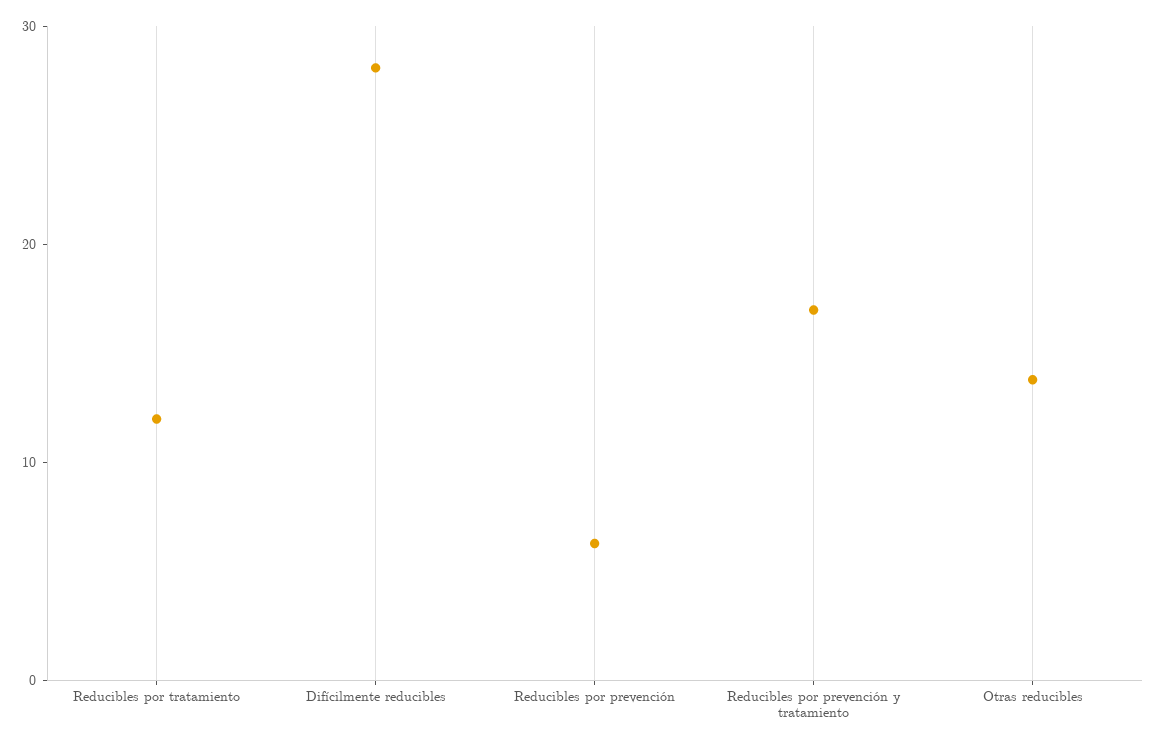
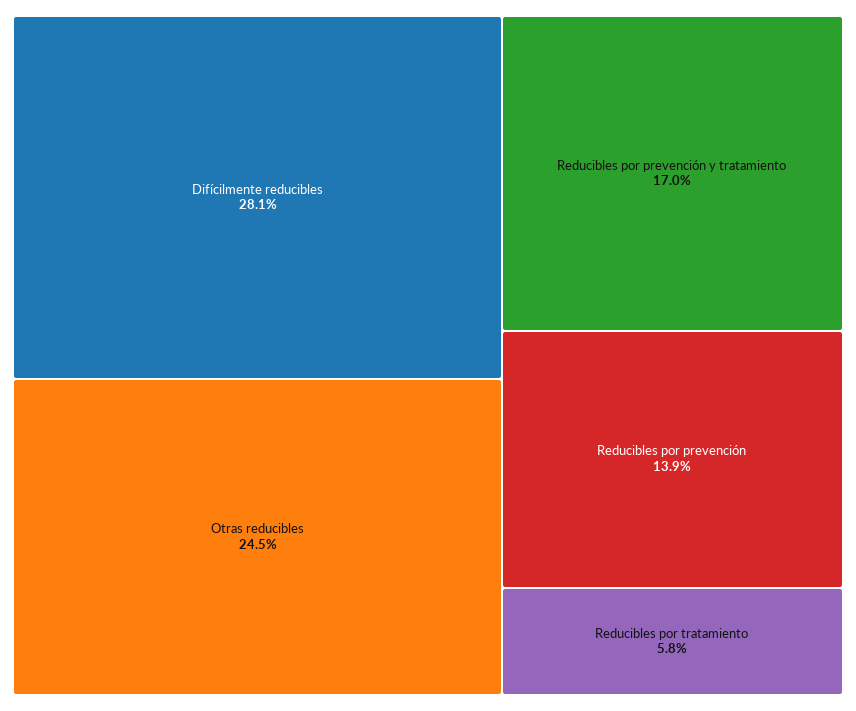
Reducibles por tratamiento: 12 -> 5.8
Reducibles por prevención: 6 -> 13.9
Otras reducibles: 14 -> 24.5

